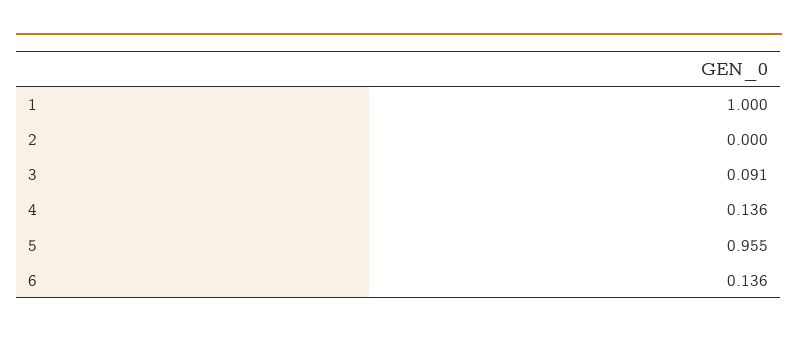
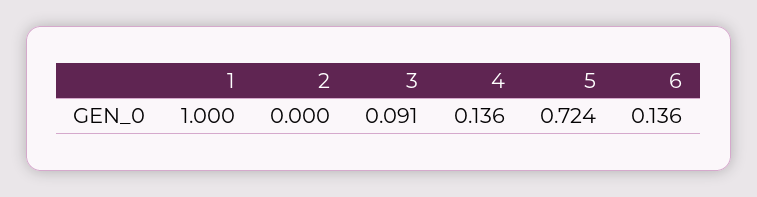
5: 0.955 -> 0.724

